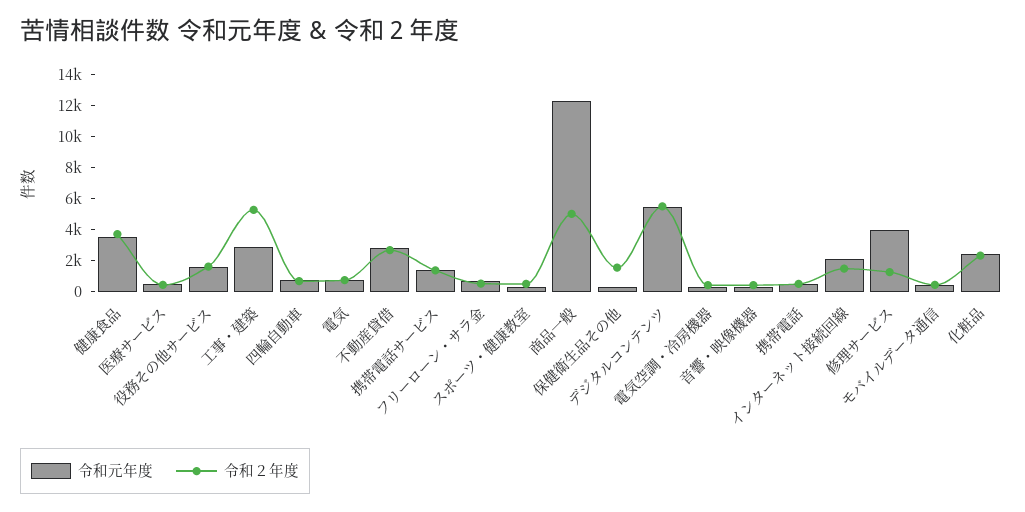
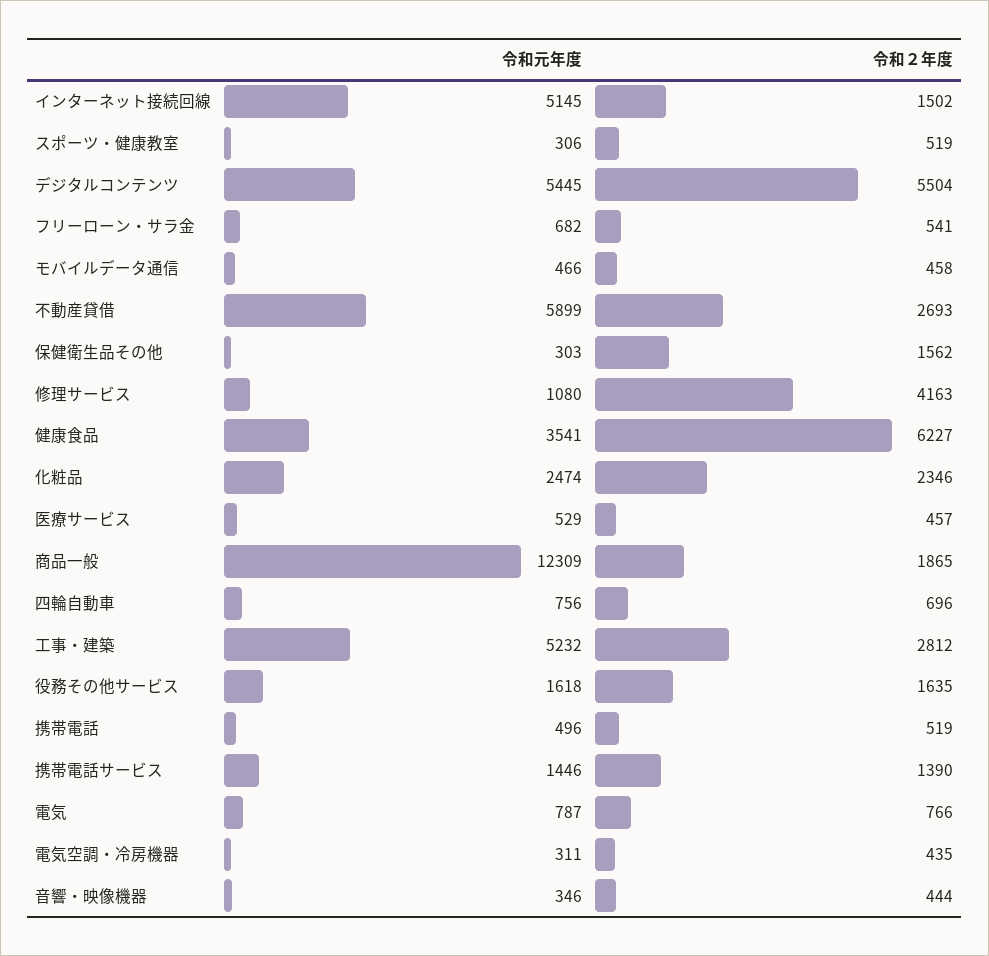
令和２年度, 健康食品: 4000 -> 6227
令和元年度, 工事・建築: 3000 -> 5232
令和２年度, 工事・建築: 5000 -> 2812
令和元年度, 不動産貸借: 3000 -> 5899
令和２年度, 商品一般: 5000 -> 1865
令和元年度, インターネット接続回線: 2000 -> 5145
令和元年度, 修理サービス: 4000 -> 1080
令和２年度, 修理サービス: 1000 -> 4163

